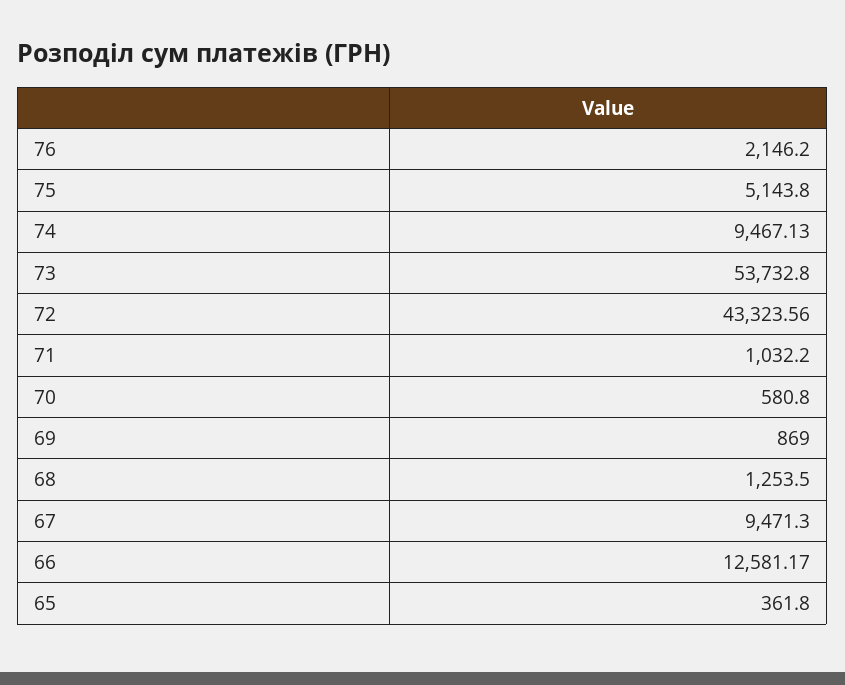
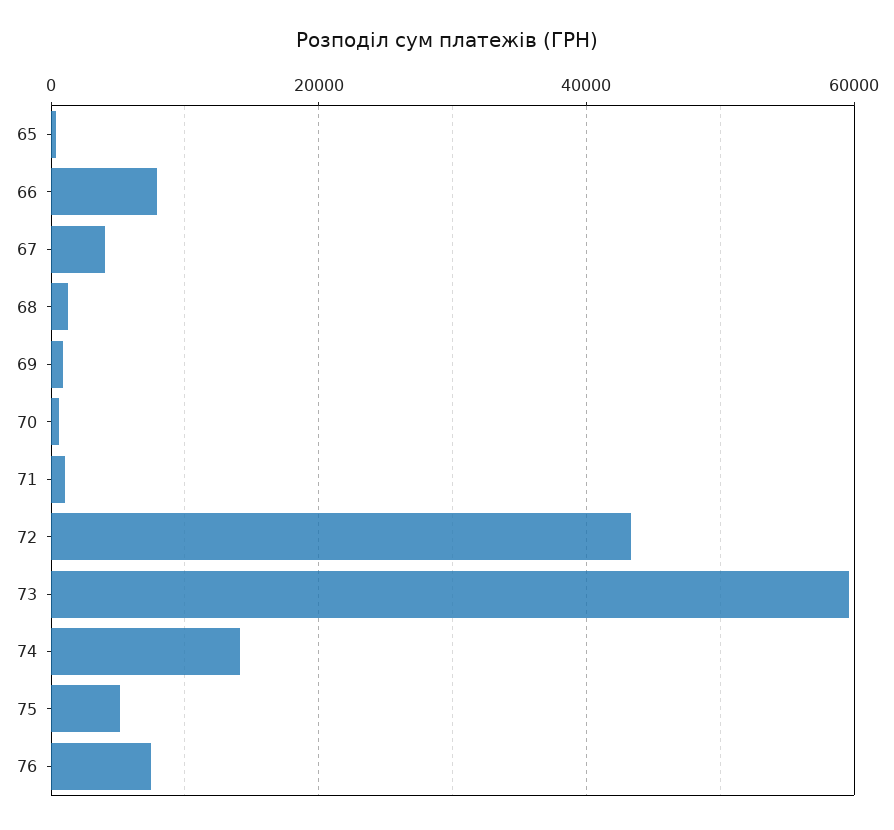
76: 2146.2 -> 8000
74: 9467.13 -> 14000
73: 53732.8 -> 60000
67: 9471.3 -> 4000
66: 12581.17 -> 8000

